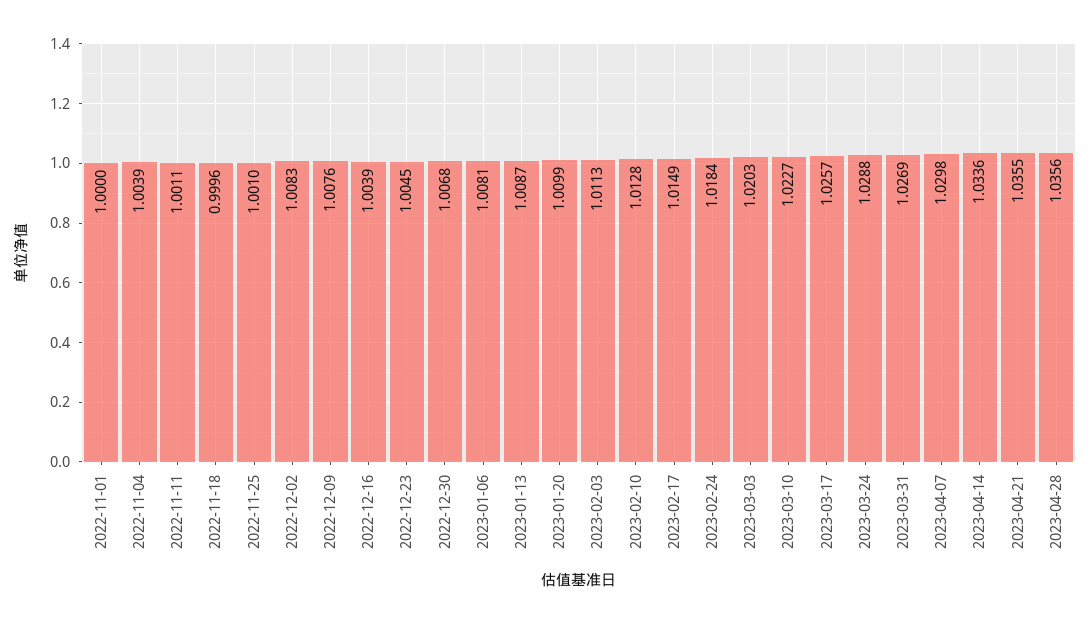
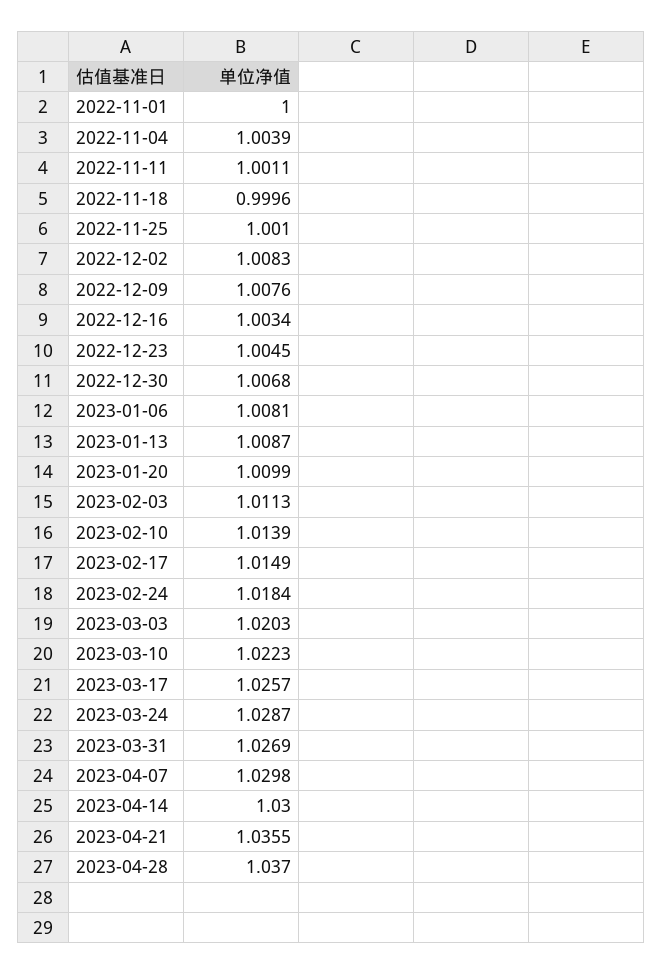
2022-12-16: 1.0039 -> 1.0034
2023-02-10: 1.0128 -> 1.0139
2023-03-10: 1.0227 -> 1.0223
2023-03-24: 1.0288 -> 1.0287
2023-04-14: 1.0336 -> 1.03
2023-04-28: 1.0356 -> 1.037

